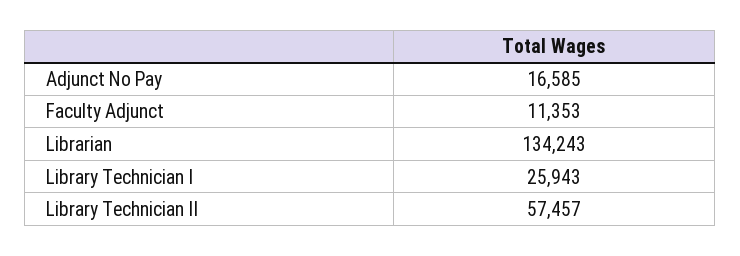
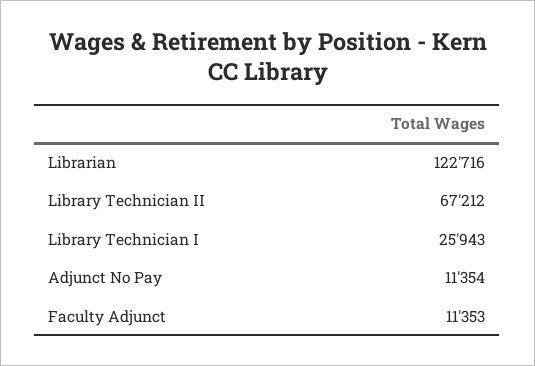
Adjunct No Pay: 16585 -> 11354
Librarian: 134243 -> 122716
Library Technician II: 57457 -> 67212

